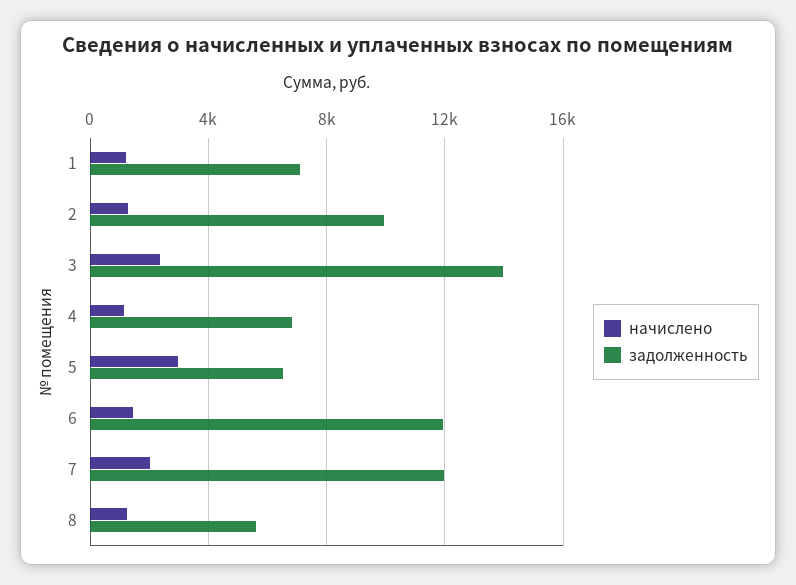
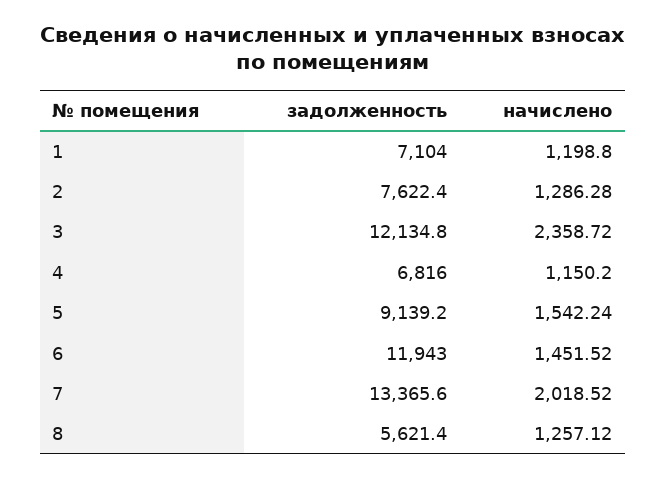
задолженность, 2: 10000 -> 7622.4
задолженность, 3: 14000 -> 12134.8
начислено, 5: 3000 -> 1542.24
задолженность, 5: 6500 -> 9139.2
задолженность, 7: 12000 -> 13365.6

